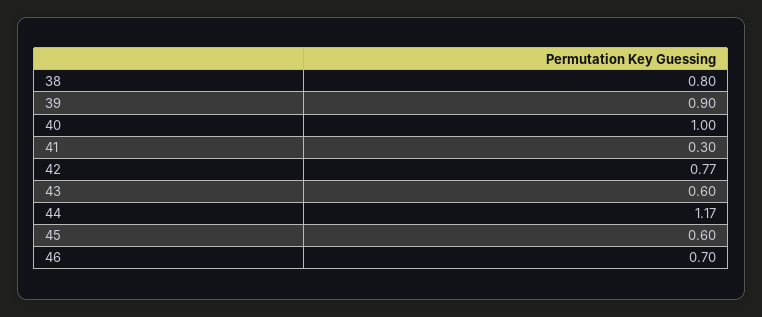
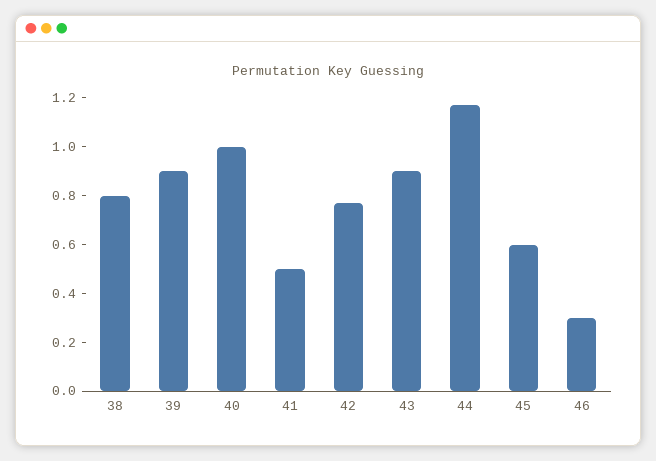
41: 0.3 -> 0.5
43: 0.6 -> 0.9
46: 0.7 -> 0.3

